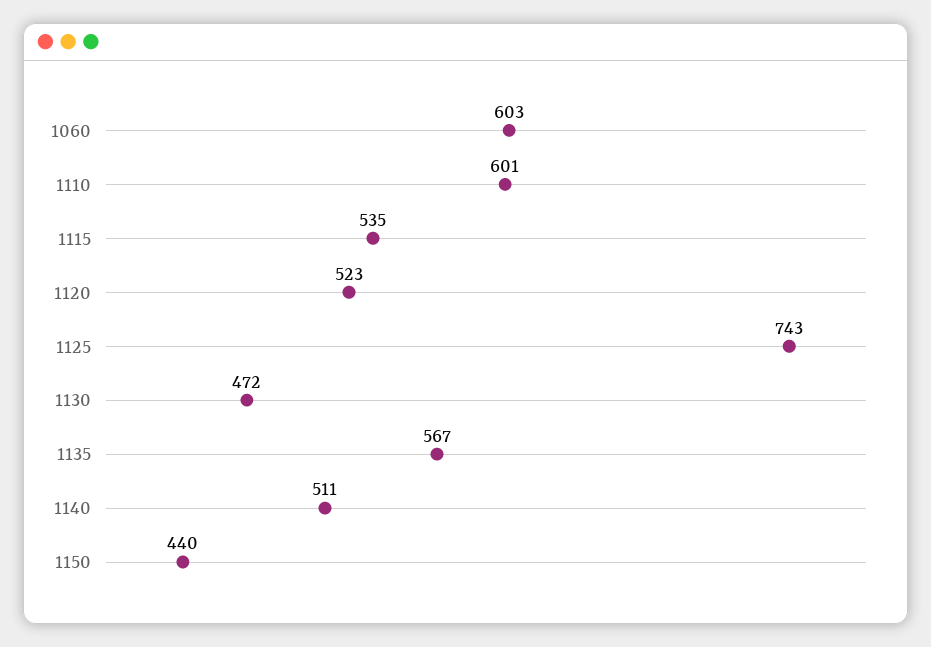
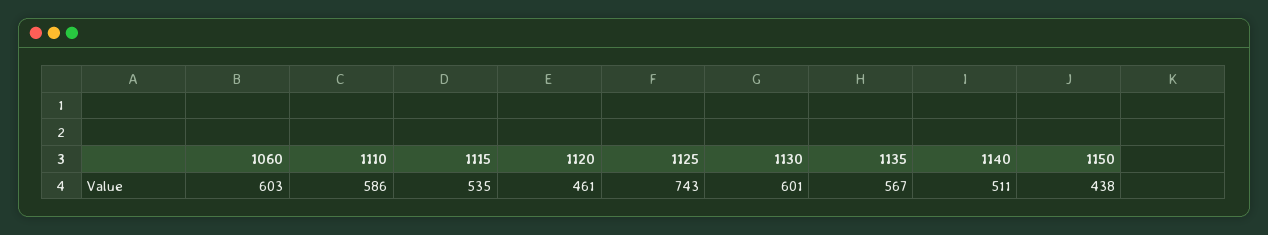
1110: 601 -> 586
1120: 523 -> 461
1130: 472 -> 601
1150: 440 -> 438

